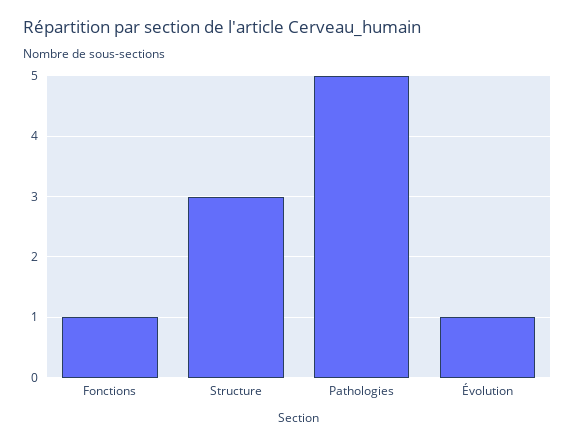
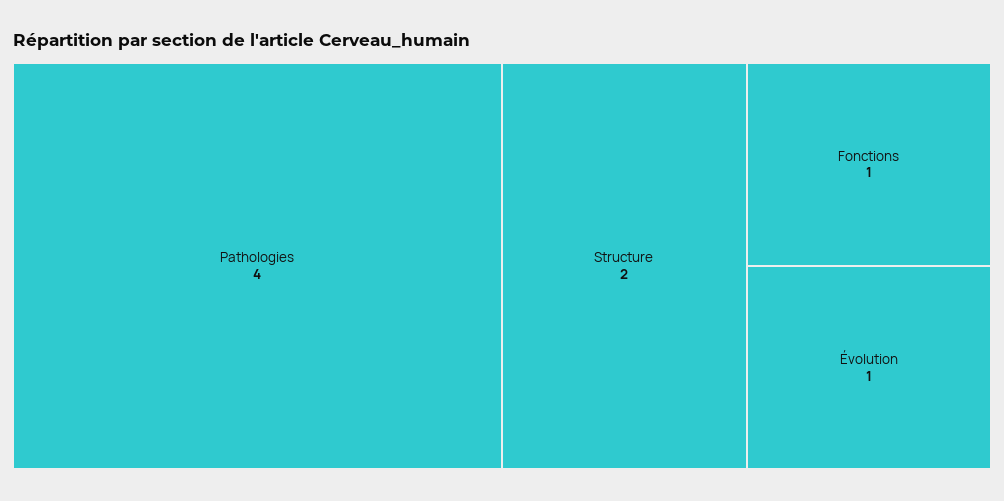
Structure: 3 -> 2
Pathologies: 5 -> 4

